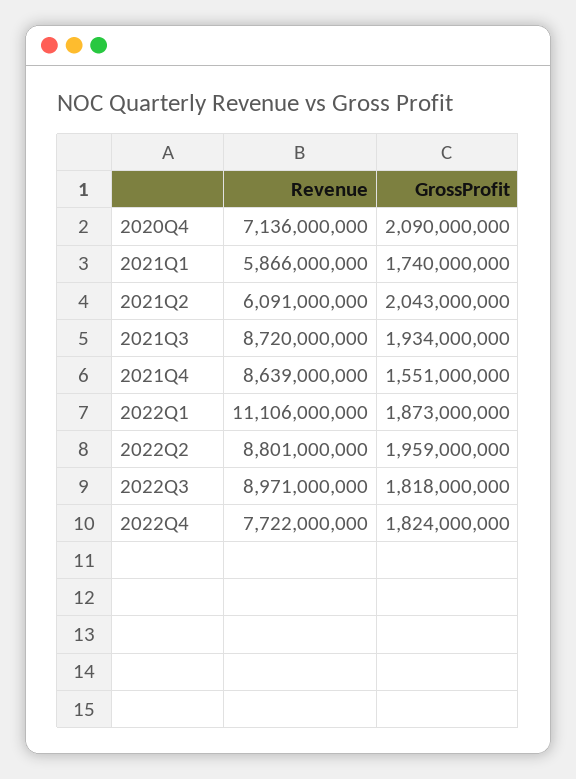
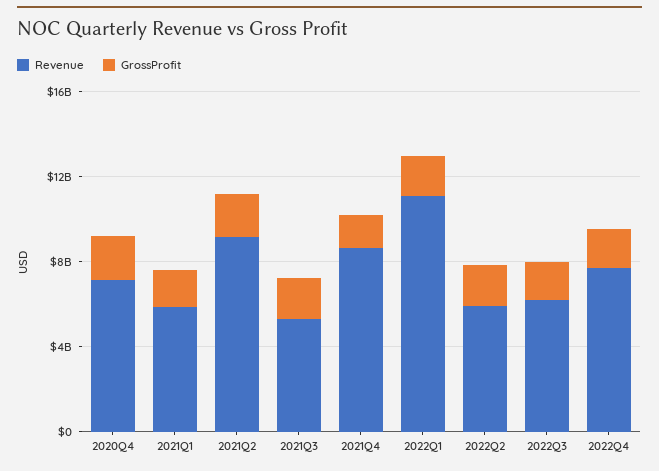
Revenue, 2021Q2: 6091000000 -> 9000000000
Revenue, 2021Q3: 8720000000 -> 5000000000
Revenue, 2022Q2: 8801000000 -> 6000000000
Revenue, 2022Q3: 8971000000 -> 6000000000

